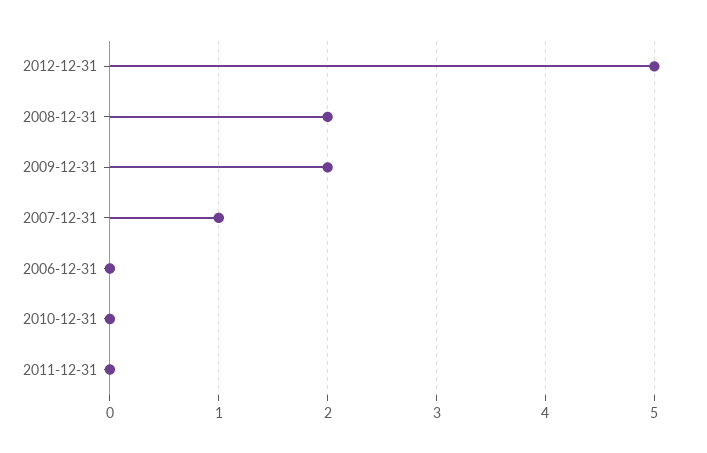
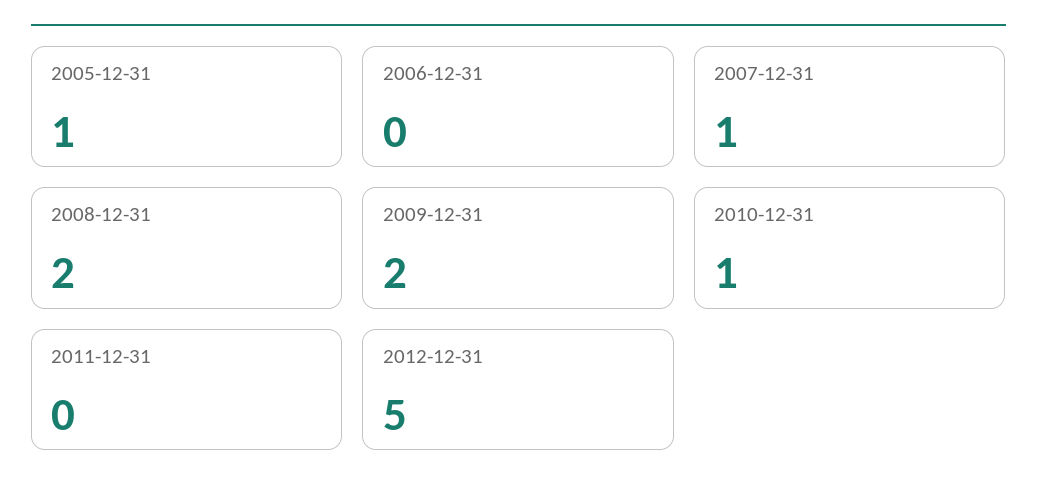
2010-12-31: 0 -> 1
2005-12-31: none -> 1

